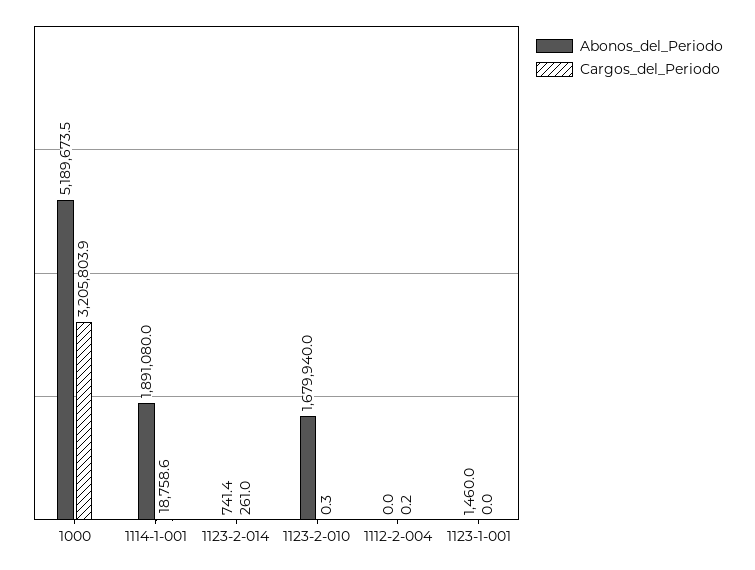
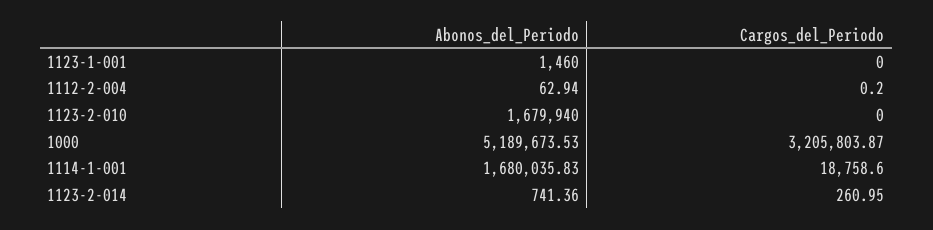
Abonos_del_Periodo, 1114-1-001: 1891080 -> 1680035.83
Cargos_del_Periodo, 1123-2-010: 0.3 -> 0
Abonos_del_Periodo, 1112-2-004: 0 -> 62.94

